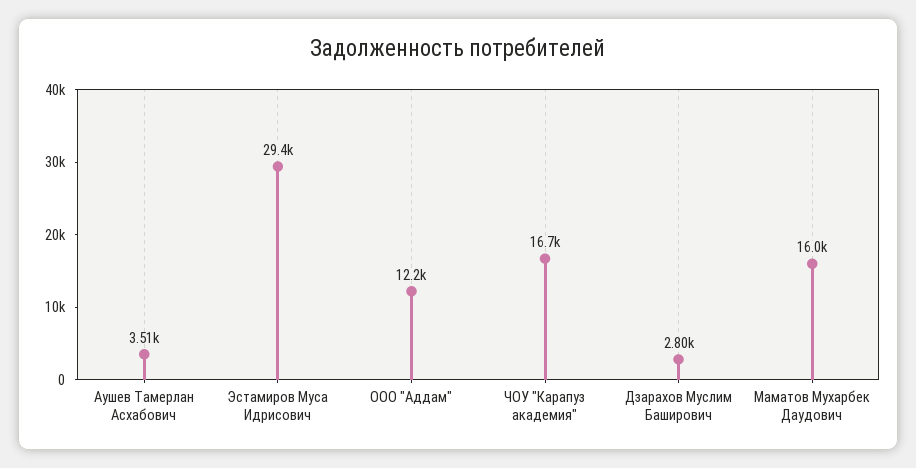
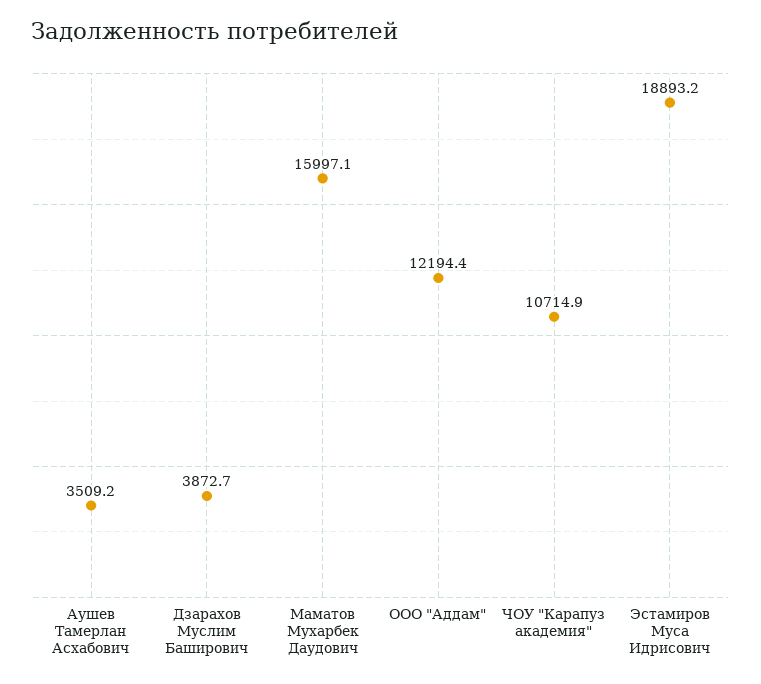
Эстамиров Муса Идрисович: 29400 -> 18893.2
ЧОУ "Карапуз академия": 16700 -> 10714.9
Дзарахов Муслим Баширович: 2800 -> 3872.7

